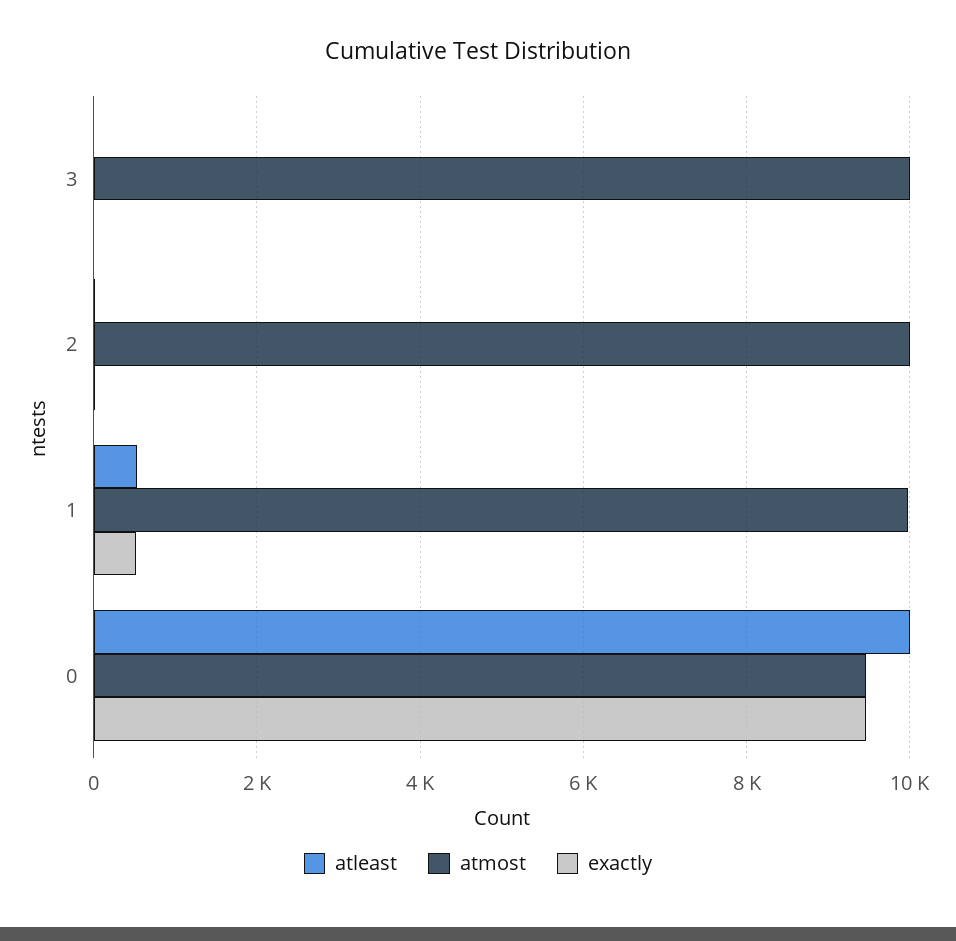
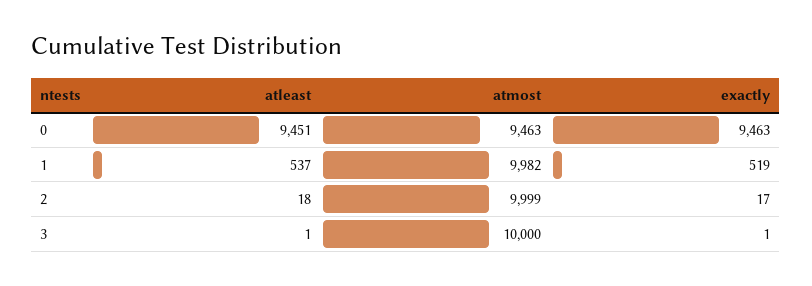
atleast, 0: 10000 -> 9451

